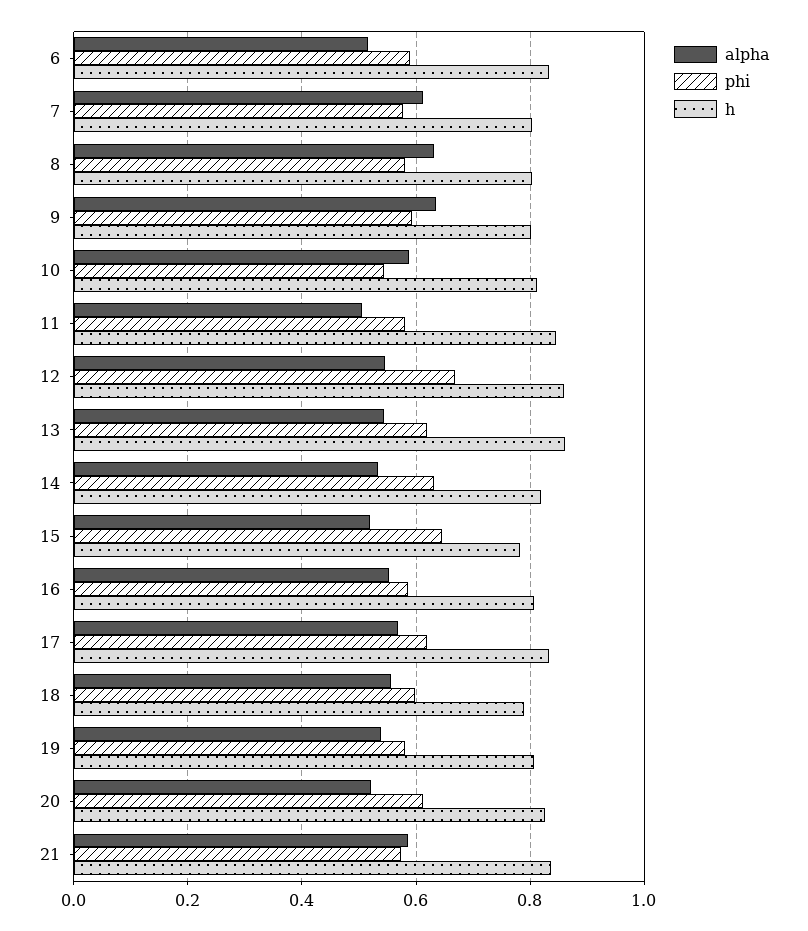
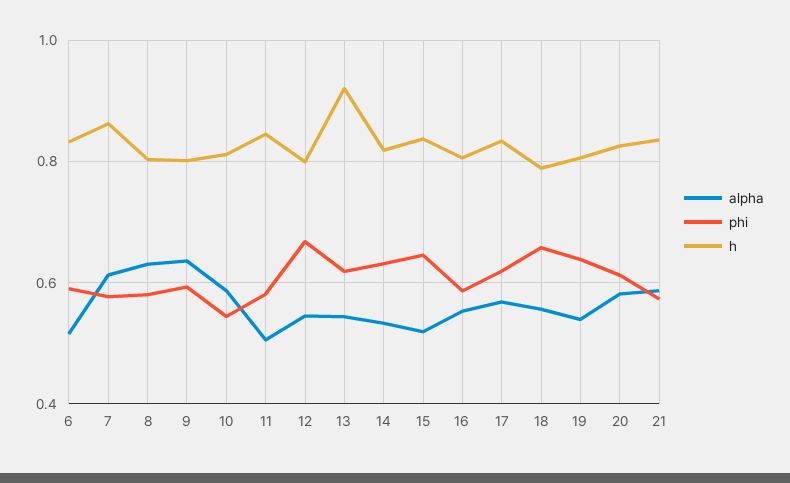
h, 7: 0.8 -> 0.86
h, 12: 0.86 -> 0.8
h, 13: 0.86 -> 0.92
h, 15: 0.78 -> 0.84
phi, 18: 0.6 -> 0.66
phi, 19: 0.58 -> 0.64
alpha, 20: 0.52 -> 0.58

